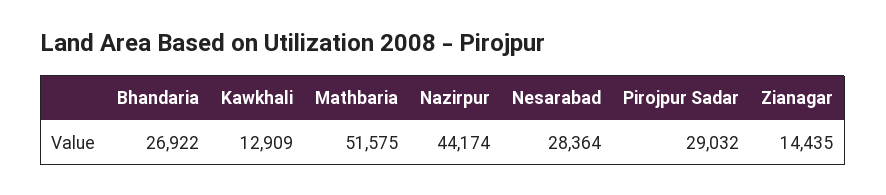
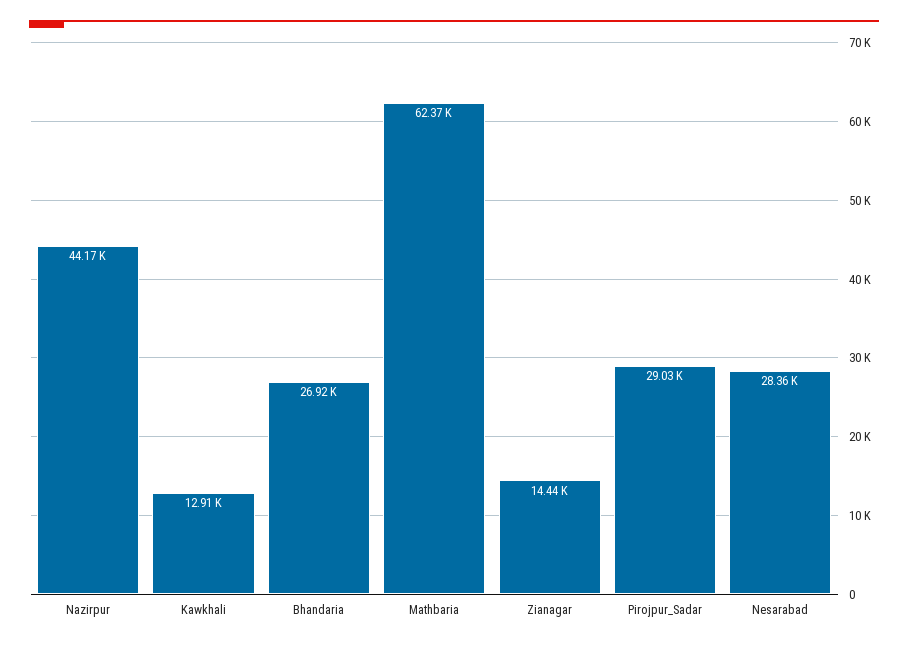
Mathbaria: 51575 -> 62370

